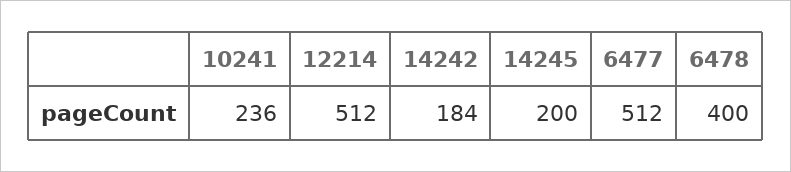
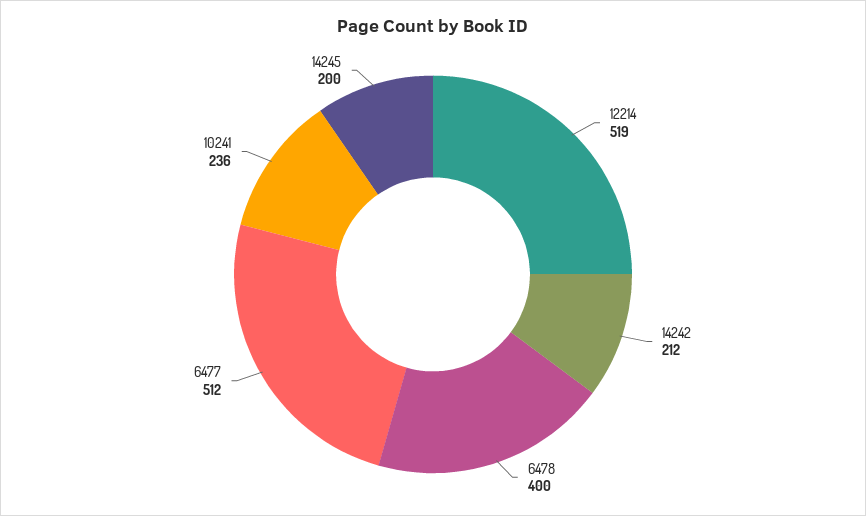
12214: 512 -> 519
14242: 184 -> 212

